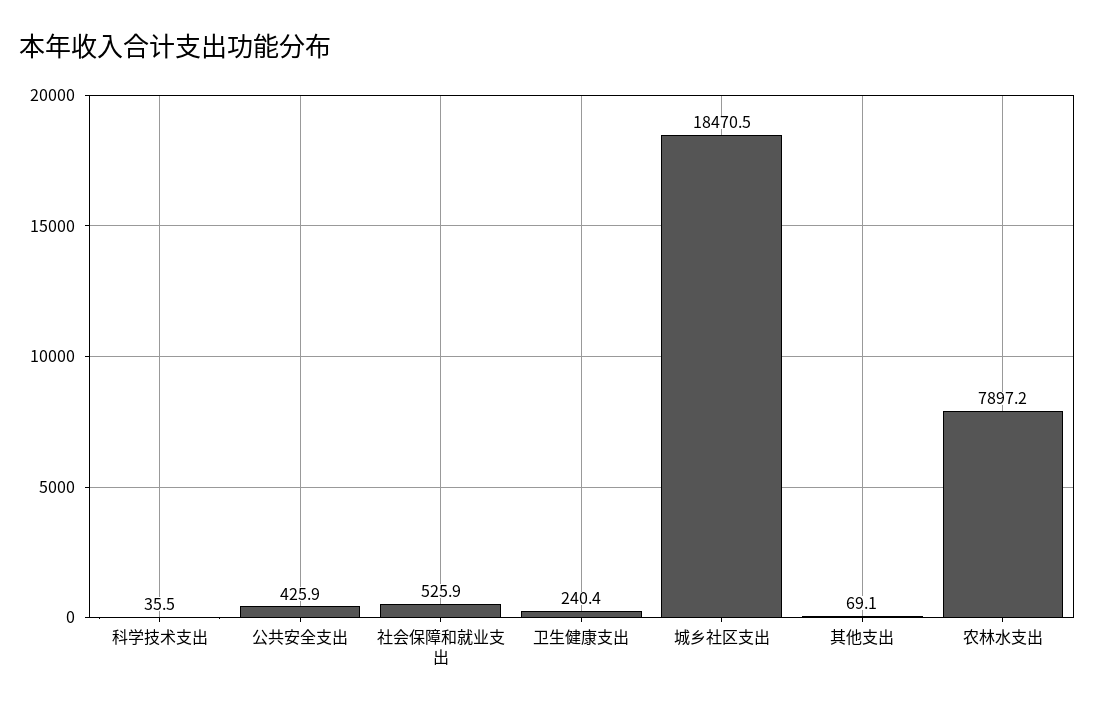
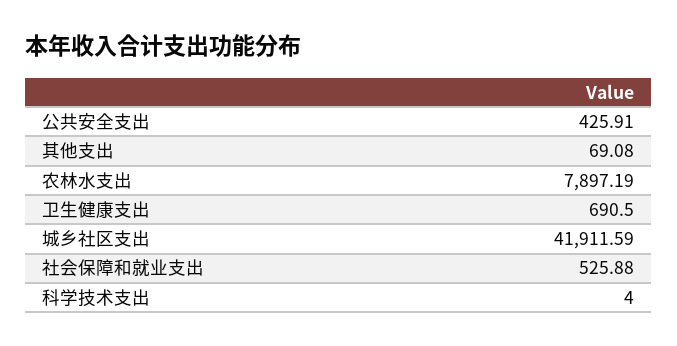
科学技术支出: 35.5 -> 4
卫生健康支出: 240.4 -> 690.5
城乡社区支出: 18470.5 -> 41911.59

